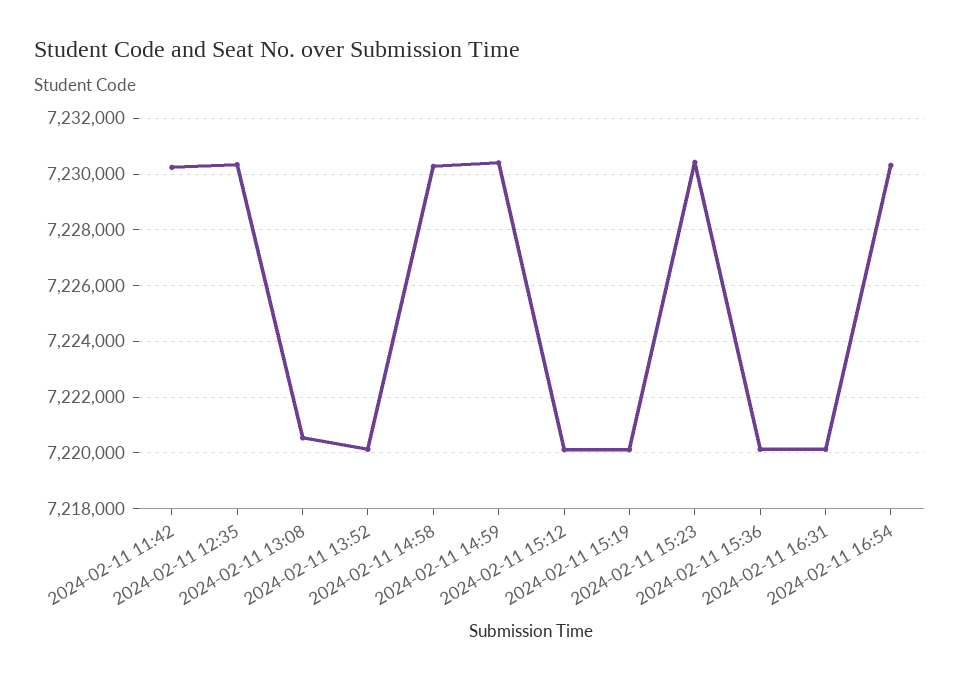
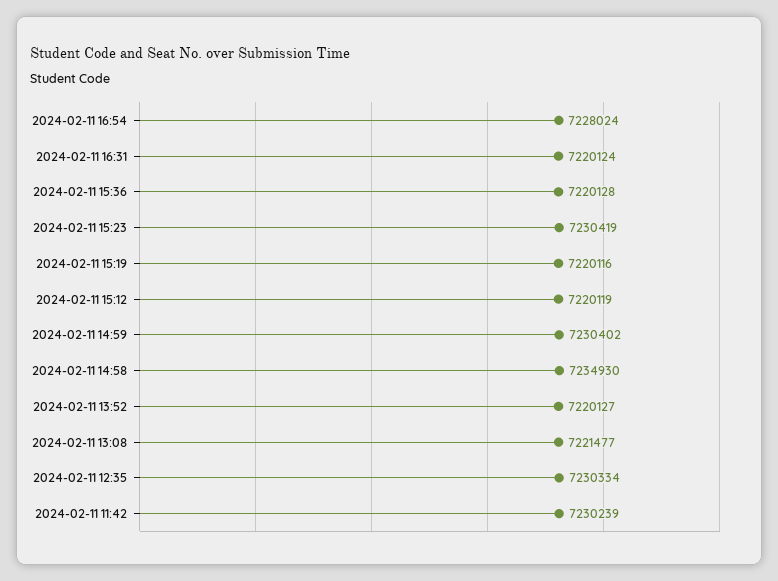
2024-02-11 13:08: 7220500 -> 7221477
2024-02-11 14:58: 7230250 -> 7234930
2024-02-11 16:54: 7230250 -> 7228024

